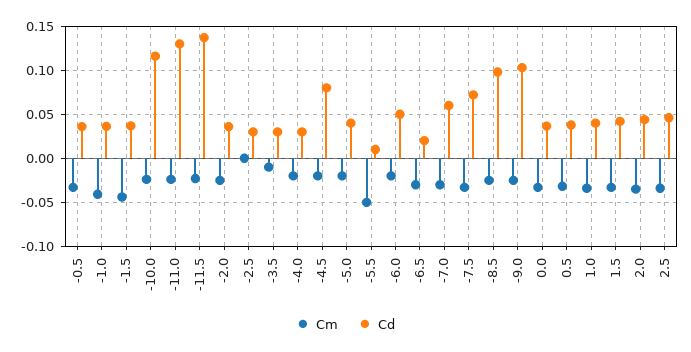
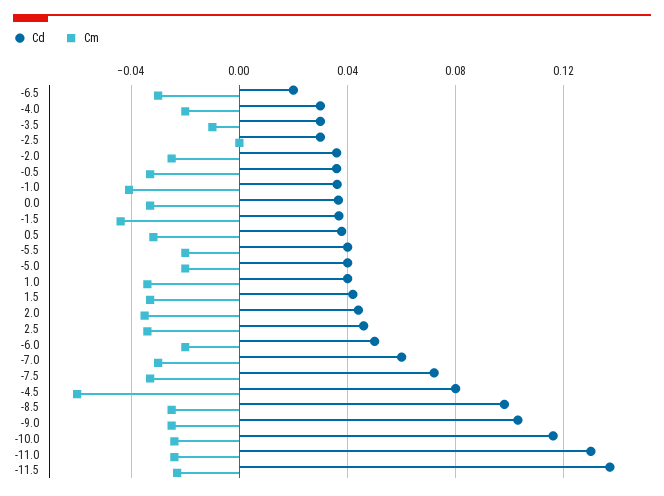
Cm, -4.5: -0.02 -> -0.06
Cm, -5.5: -0.05 -> -0.02
Cd, -5.5: 0.01 -> 0.04

